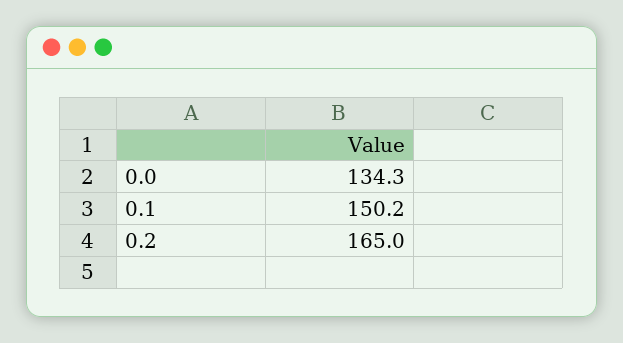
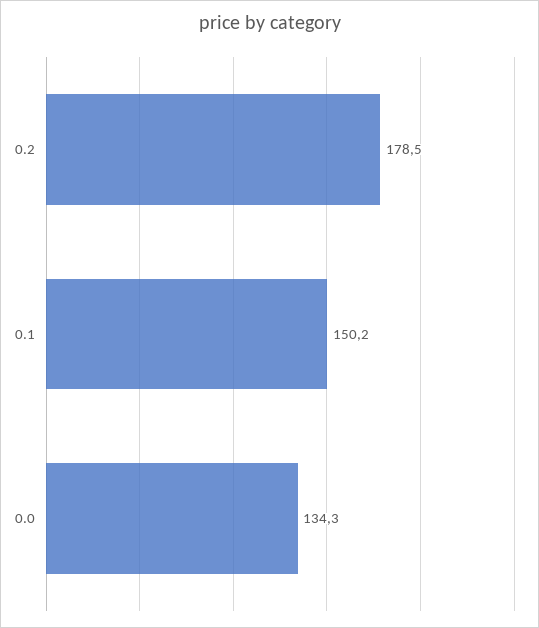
0.2: 165 -> 178.5

